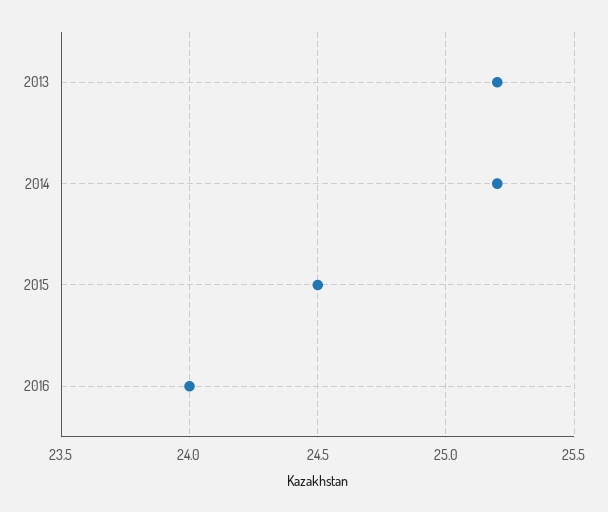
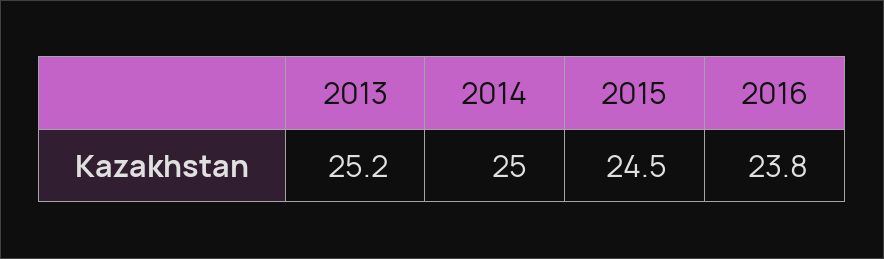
2014: 25.2 -> 25
2016: 24 -> 23.8

